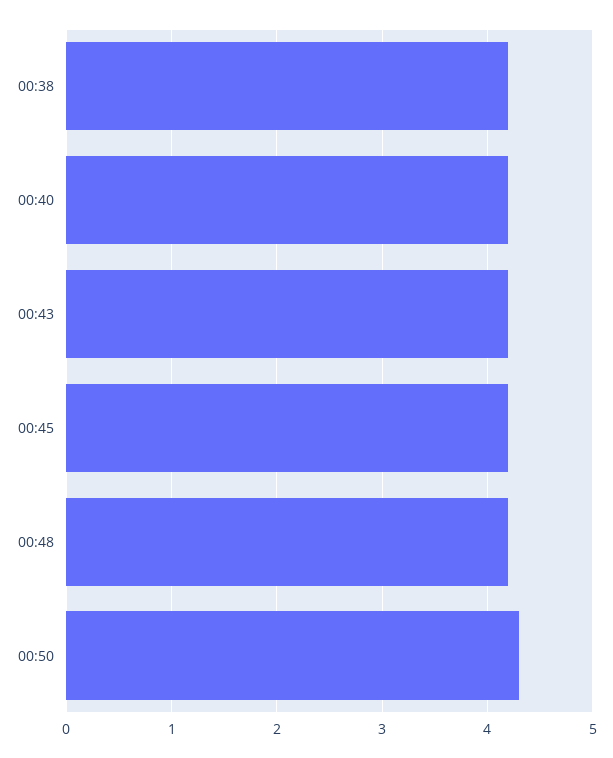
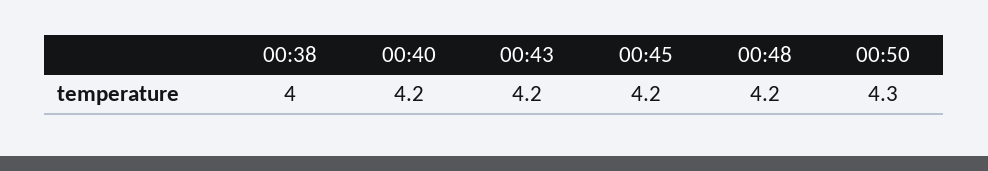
00:38: 4.2 -> 4

